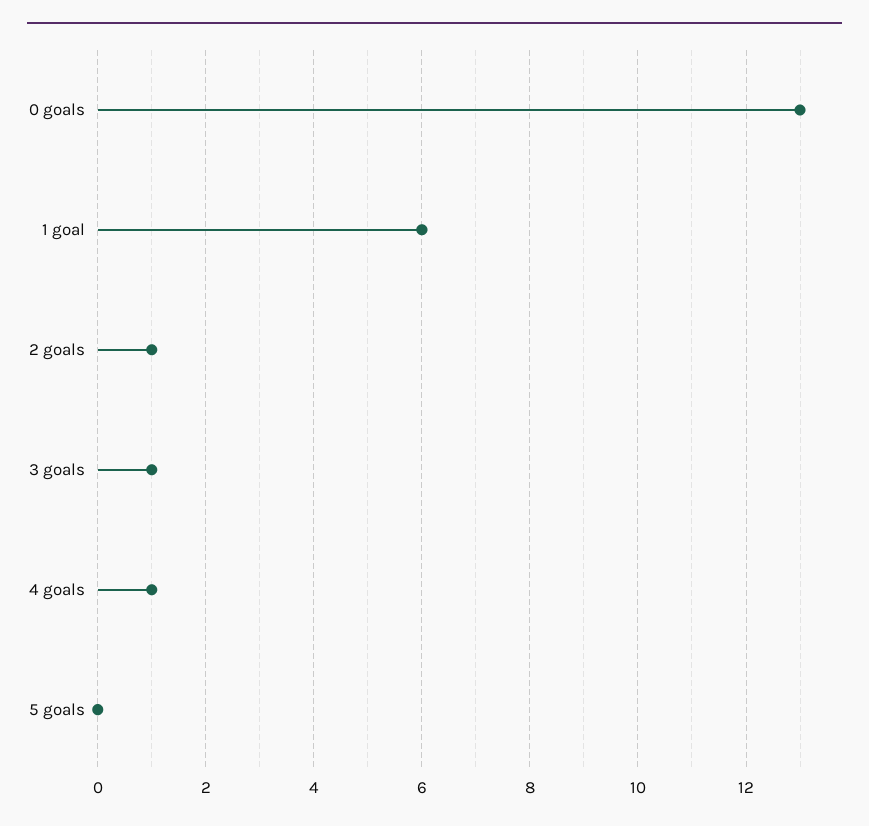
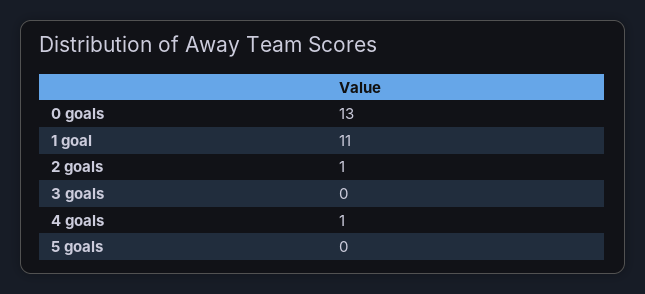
1 goal: 6 -> 11
3 goals: 1 -> 0

